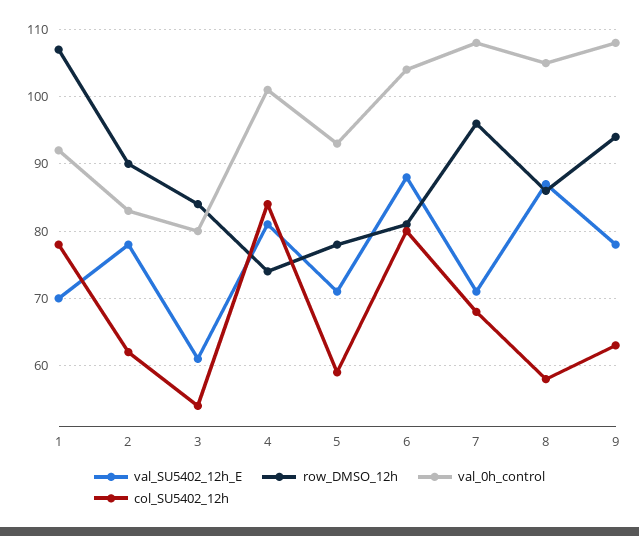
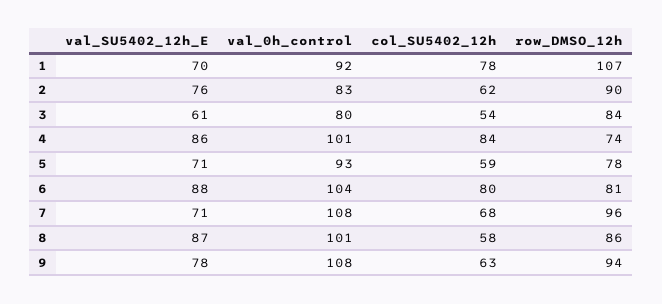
val_SU5402_12h_E, 2: 78 -> 76
val_SU5402_12h_E, 4: 81 -> 86
val_0h_control, 8: 105 -> 101

